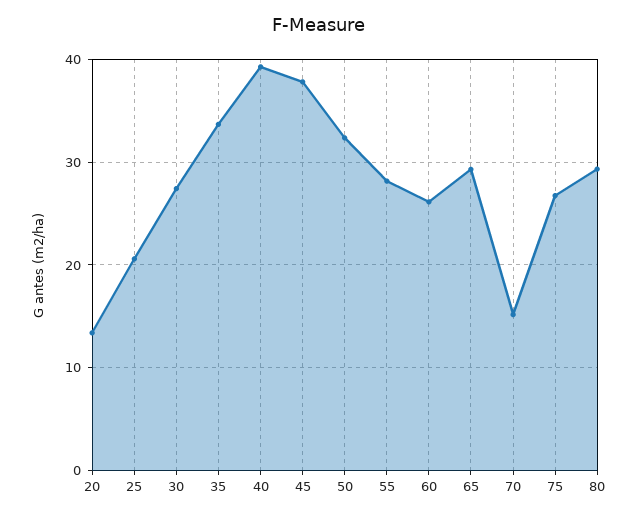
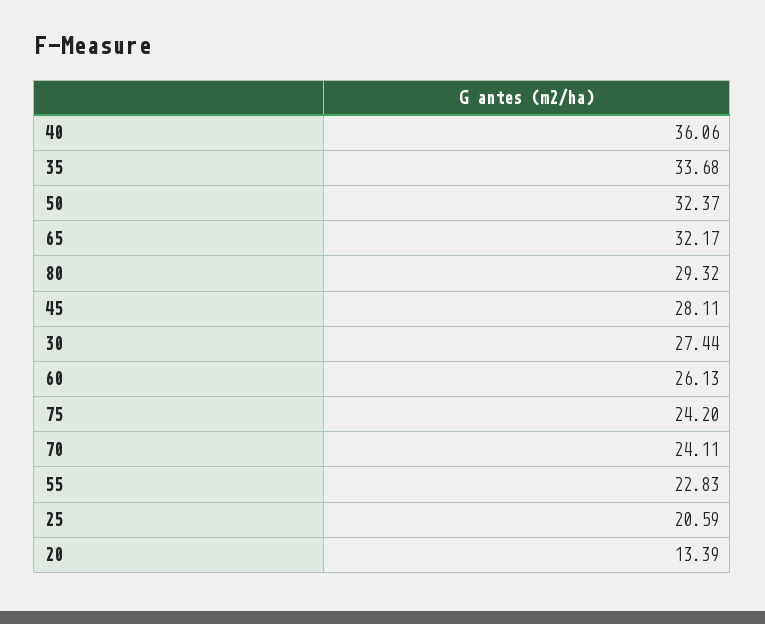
40: 39 -> 36.06
45: 38 -> 28.11
55: 28 -> 22.83
65: 29 -> 32.17
70: 15 -> 24.11
75: 27 -> 24.2

